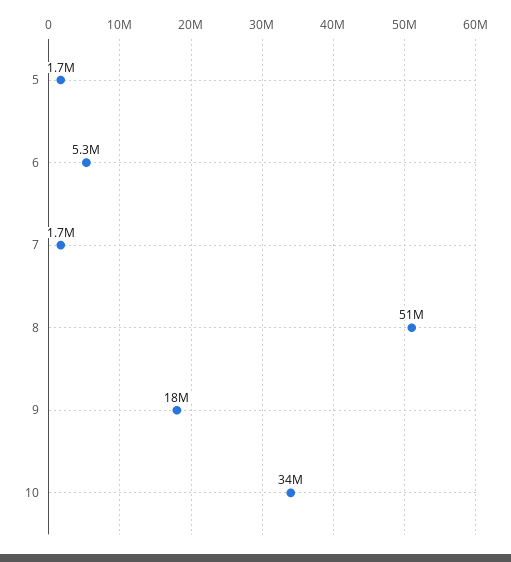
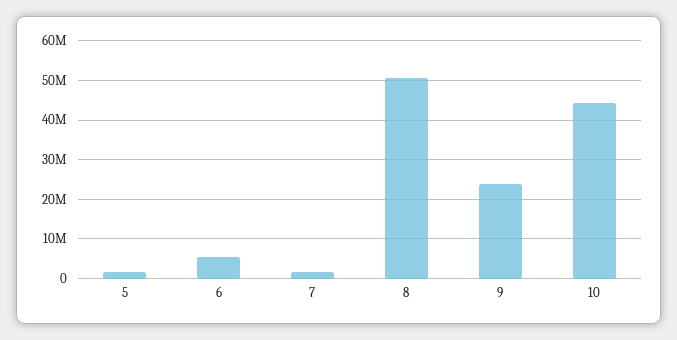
9: 18000000 -> 24000000
10: 34000000 -> 44000000

